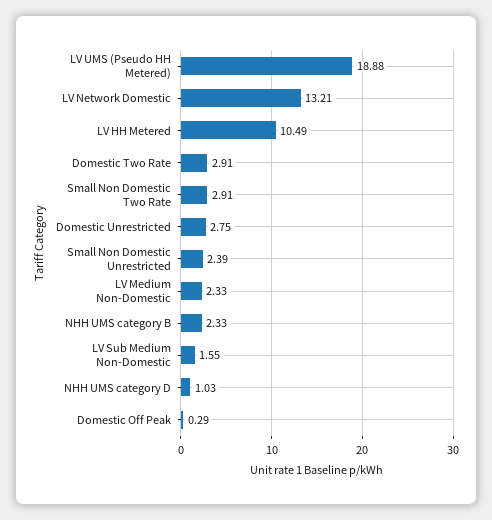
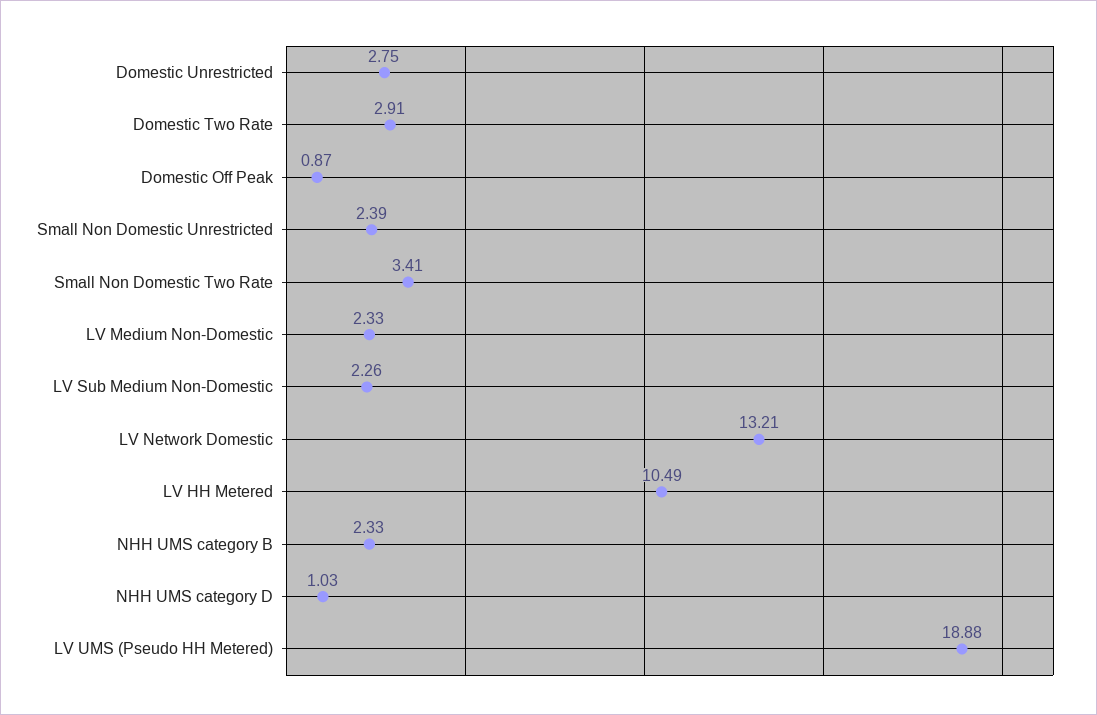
Small Non Domestic Two Rate: 2.91 -> 3.41
LV Sub Medium Non-Domestic: 1.55 -> 2.26
Domestic Off Peak: 0.29 -> 0.87

